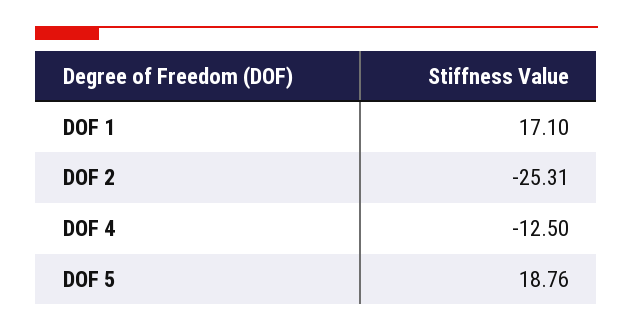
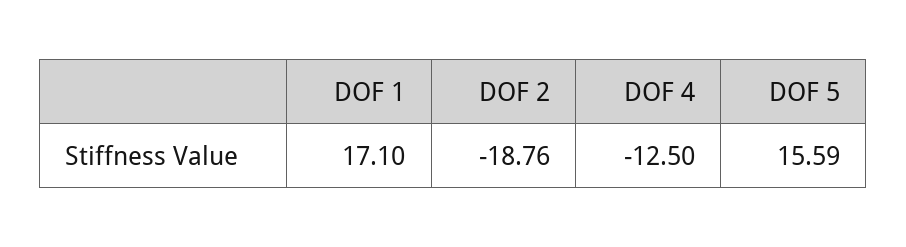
DOF 2: -25.31 -> -18.76
DOF 5: 18.76 -> 15.59

